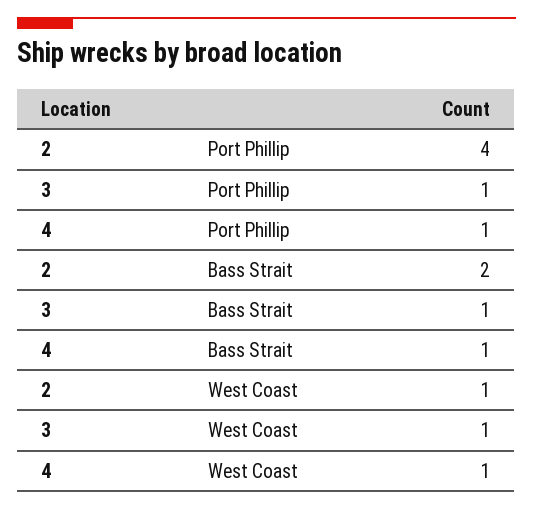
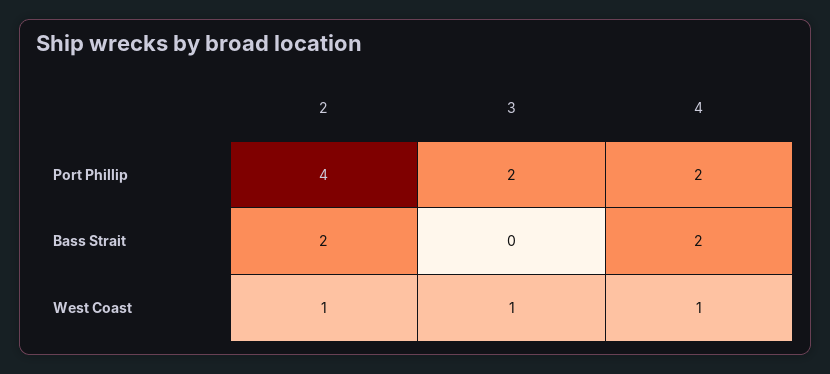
3, Port Phillip: 1 -> 2
4, Port Phillip: 1 -> 2
3, Bass Strait: 1 -> 0
4, Bass Strait: 1 -> 2

